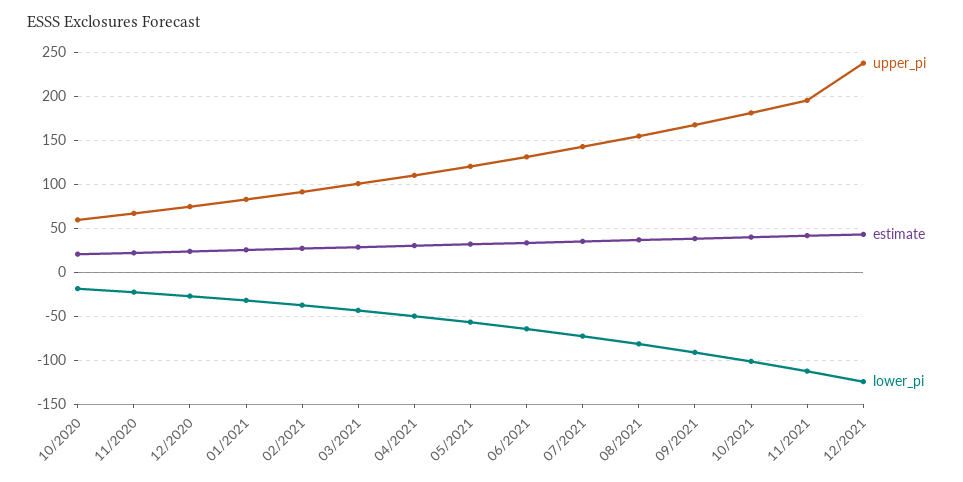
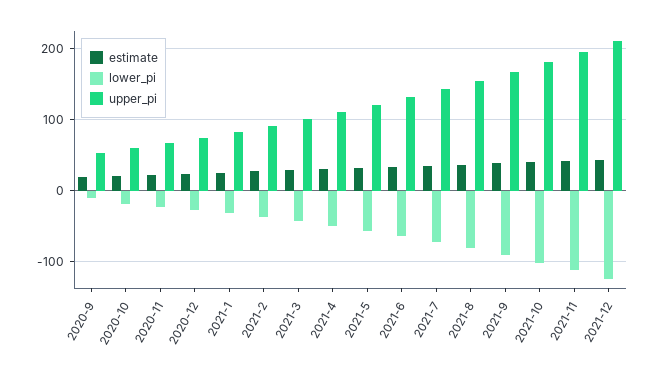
upper_pi, 12/2021: 240 -> 210
estimate, 2020-9: none -> 20
lower_pi, 2020-9: none -> -10
upper_pi, 2020-9: none -> 50

